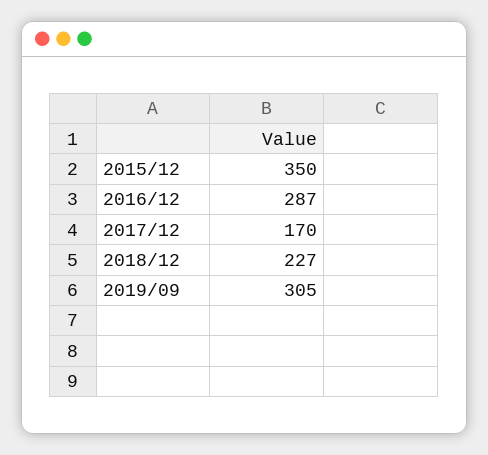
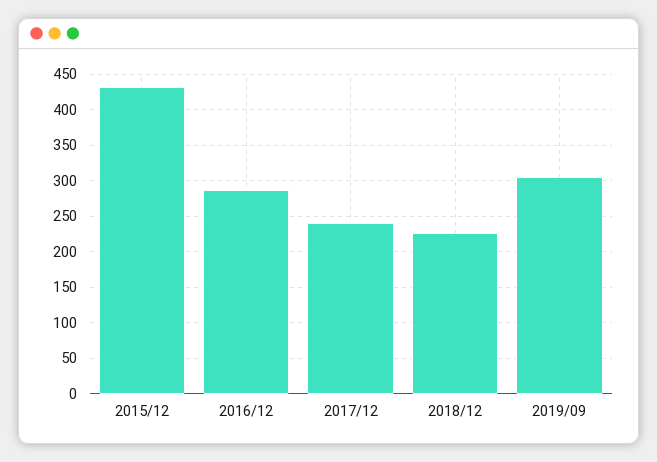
2015/12: 350 -> 430
2017/12: 170 -> 240

